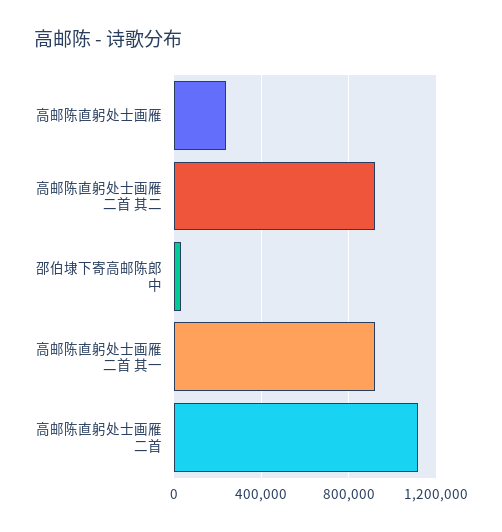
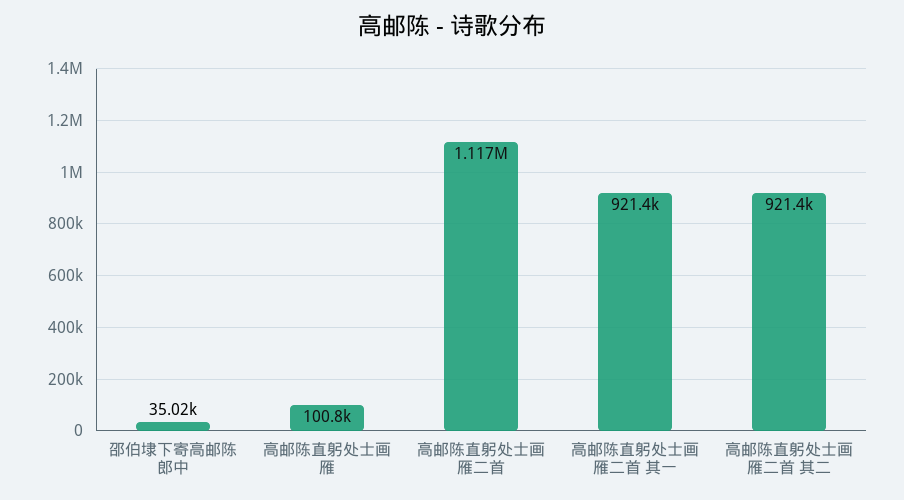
高邮陈直躬处士画雁: 250000 -> 100800

